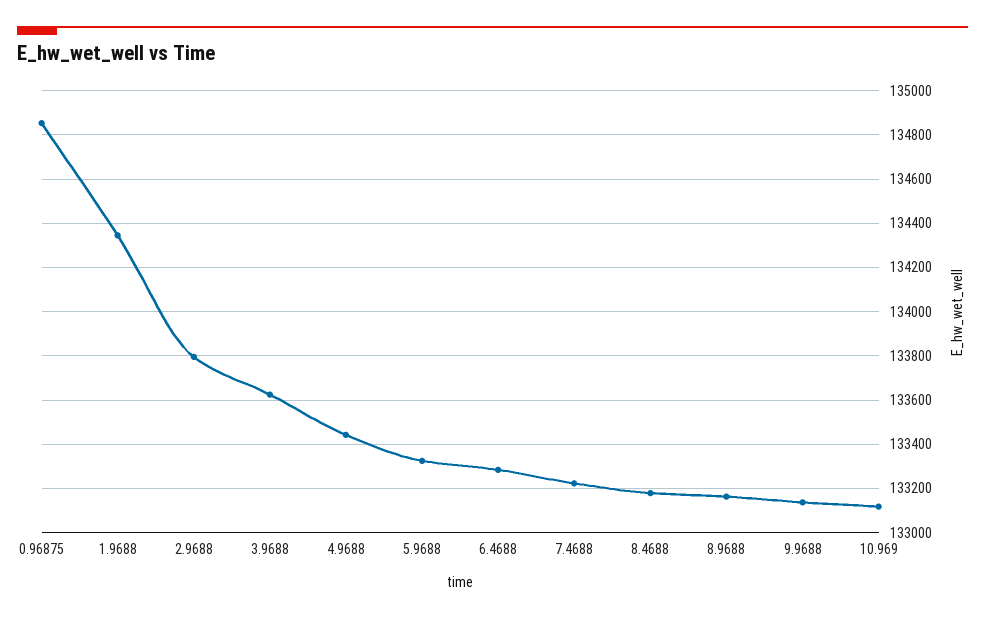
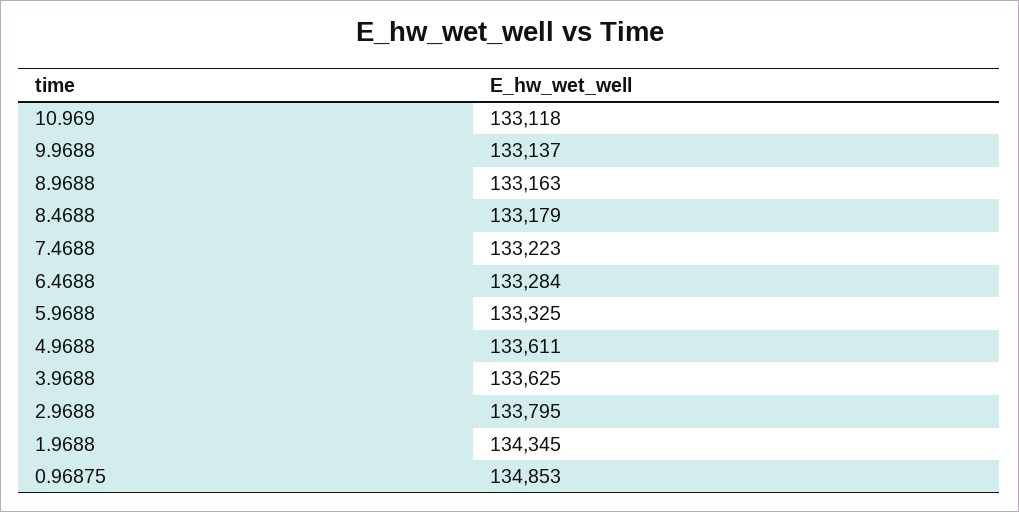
4.9688: 133450 -> 133611

